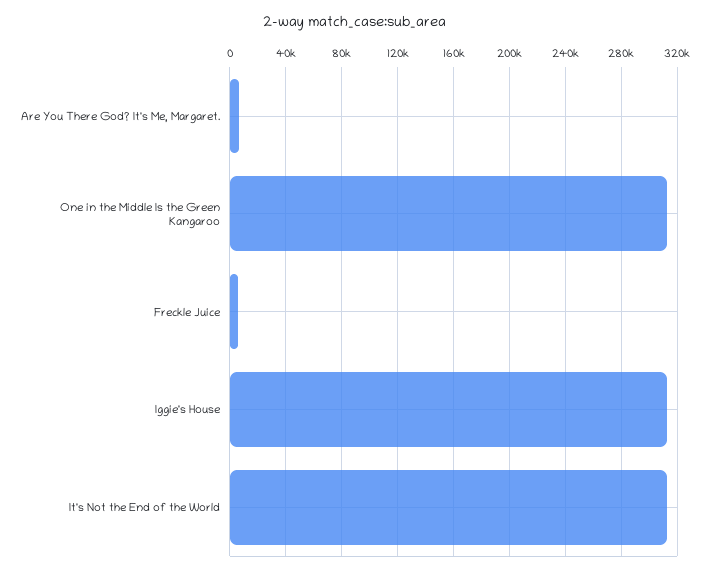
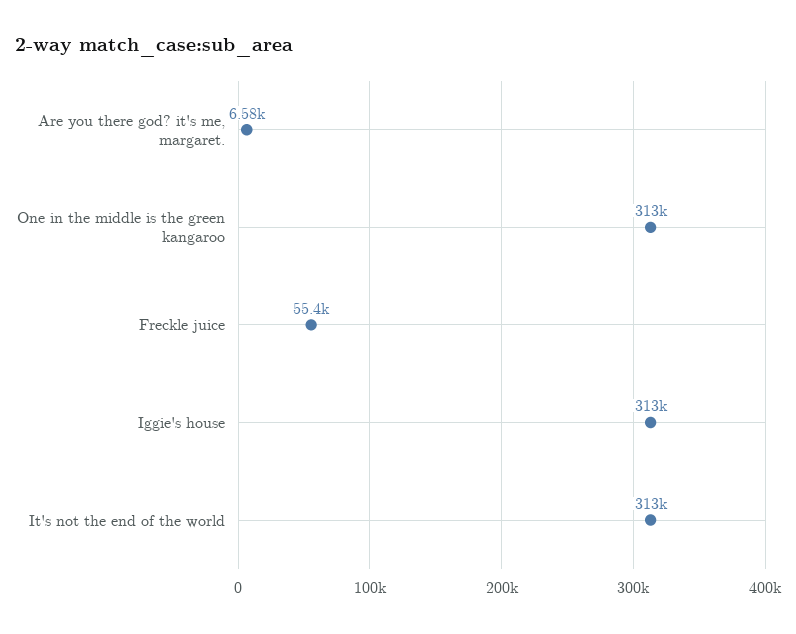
Freckle Juice: 5000 -> 55400

